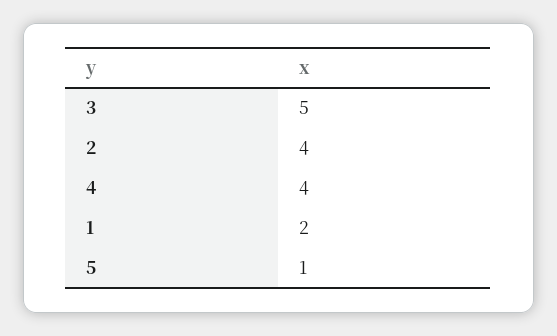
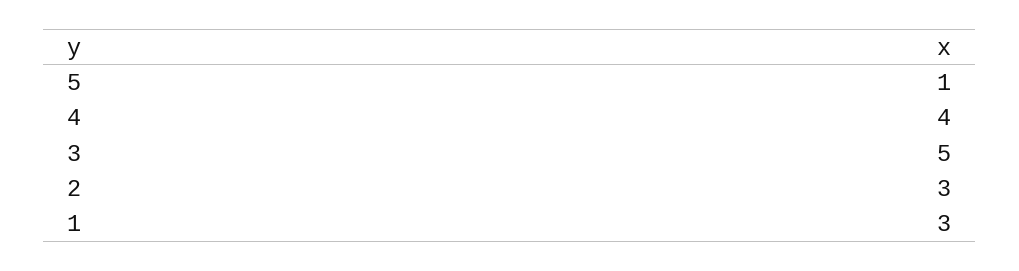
2: 4 -> 3
1: 2 -> 3

